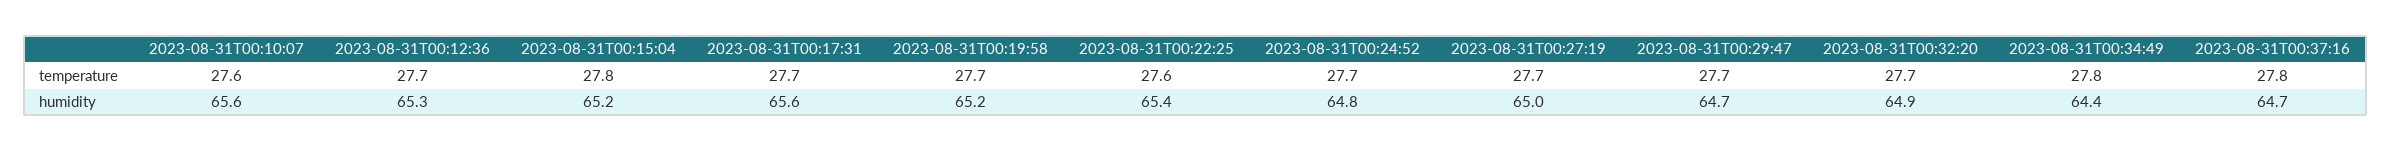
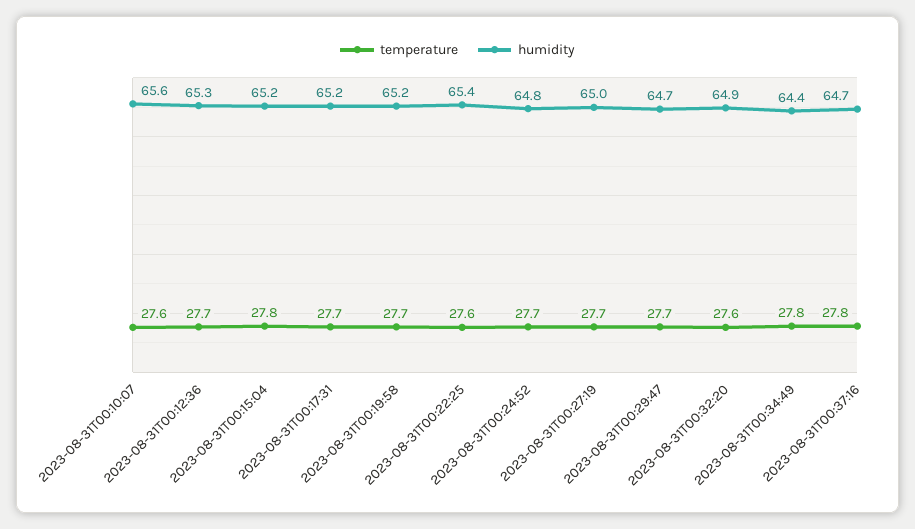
temperature, 2023-08-31T00:32:20: 27.7 -> 27.6
humidity, 2023-08-31T00:17:31: 65.6 -> 65.2

